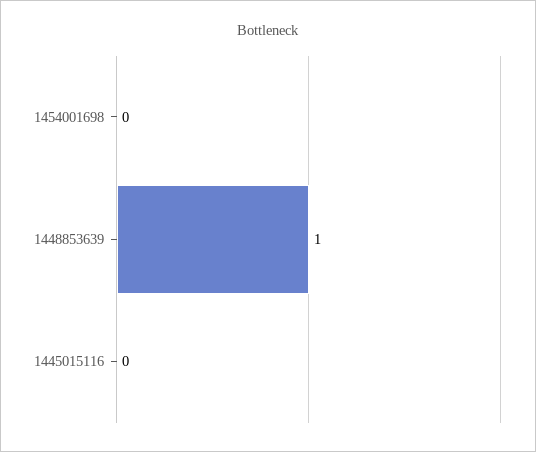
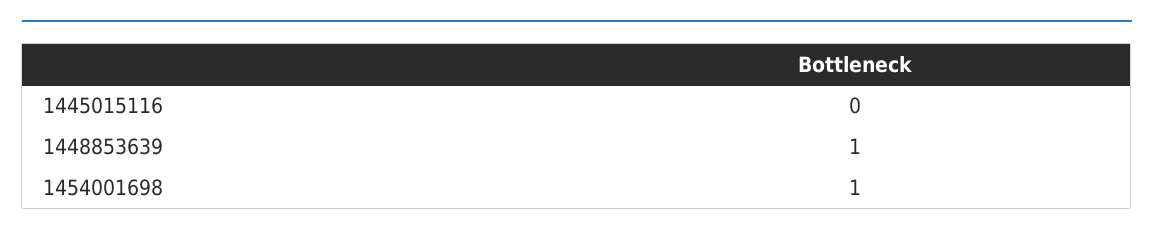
1454001698: 0 -> 1

